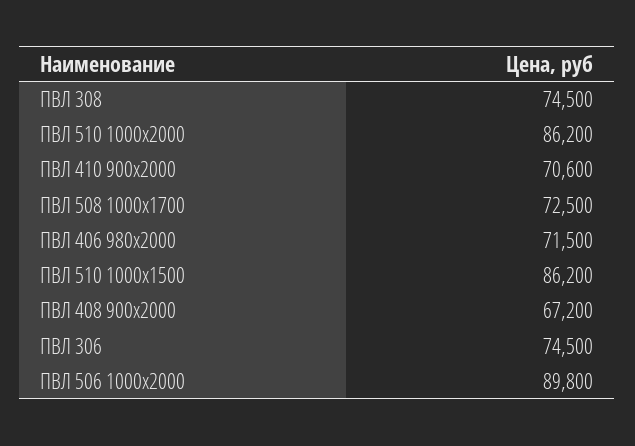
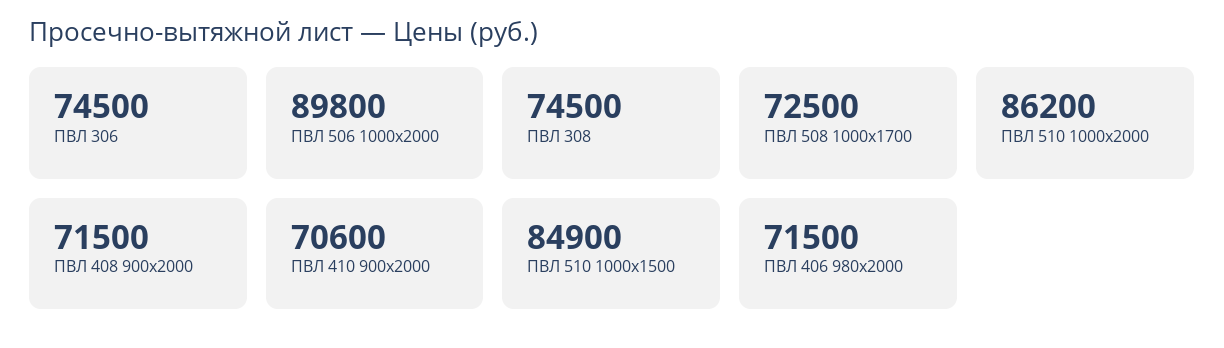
ПВЛ 510 1000x1500: 86200 -> 84900
ПВЛ 408 900x2000: 67200 -> 71500

